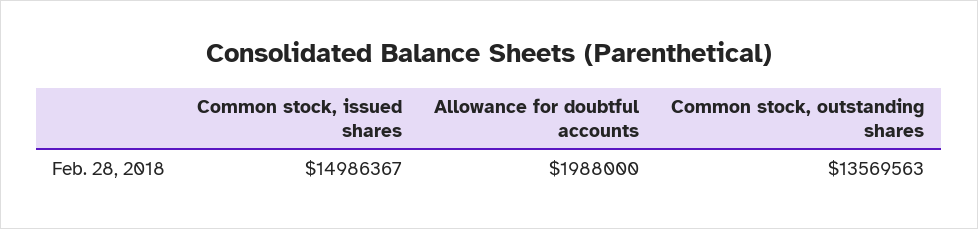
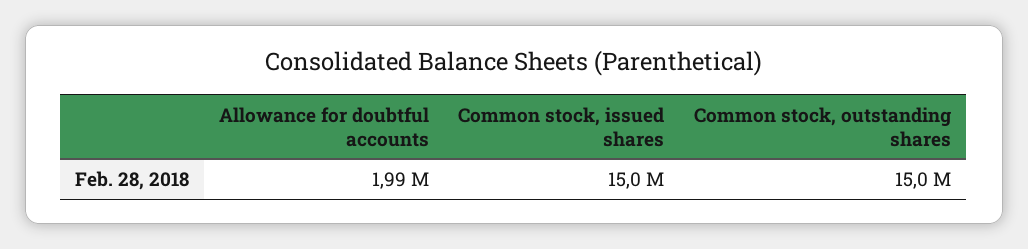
Common stock, outstanding shares: 13569563 -> 15000000

